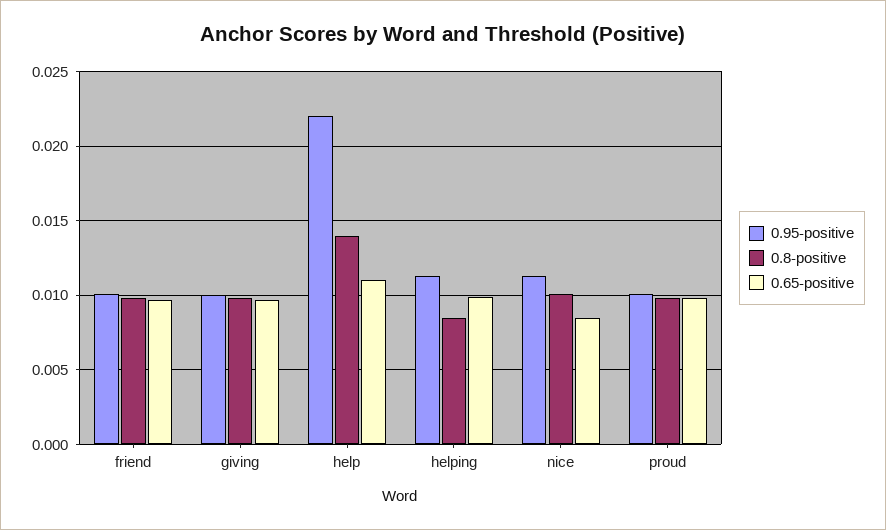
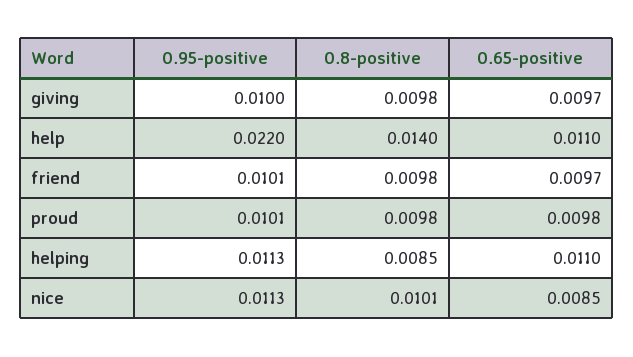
0.65-positive, helping: 0.01 -> 0.011

